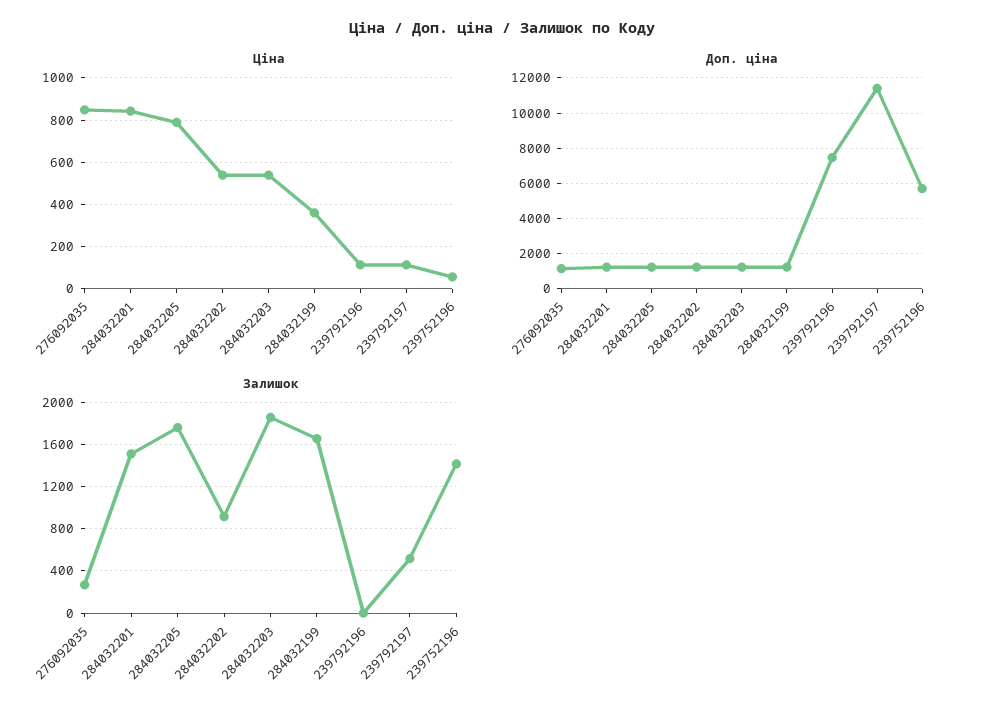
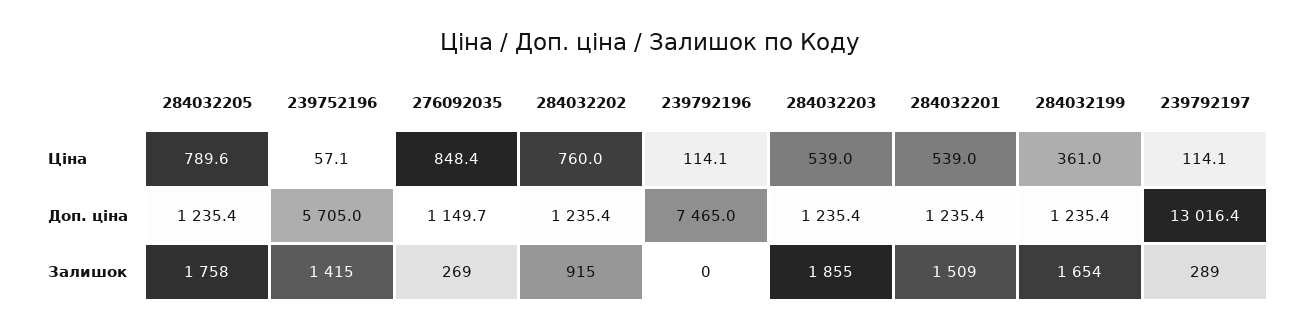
Ціна, 284032201: 850 -> 539
Ціна, 284032202: 550 -> 760
Доп. ціна, 239792197: 11500 -> 13016.4
Залишок, 239792197: 500 -> 289

